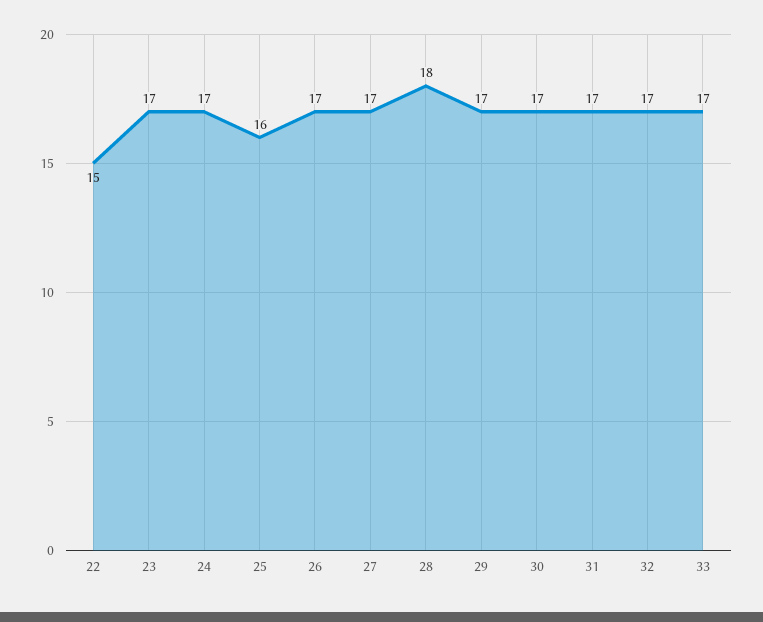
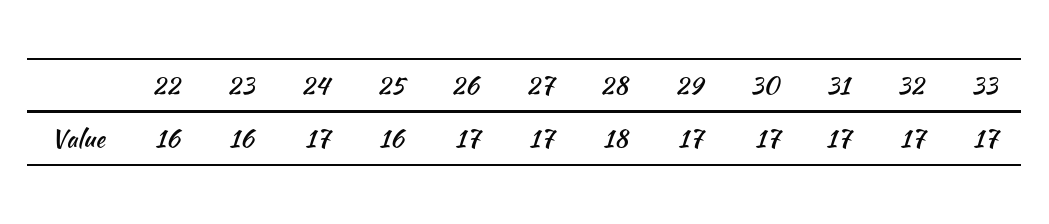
22: 15 -> 16
23: 17 -> 16

